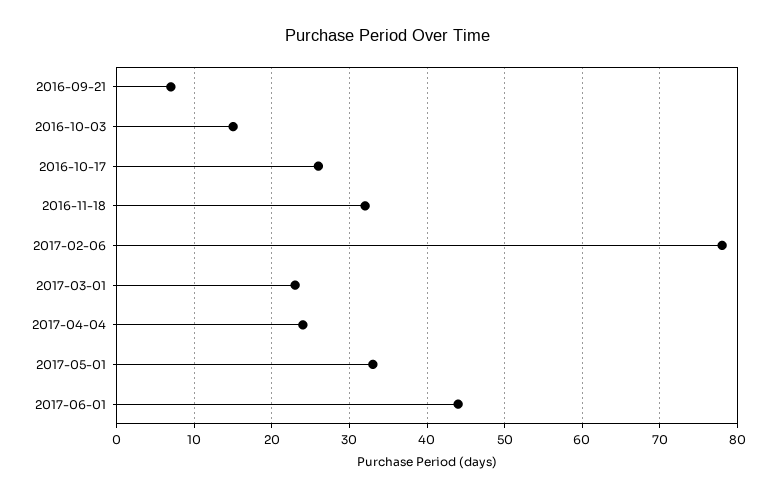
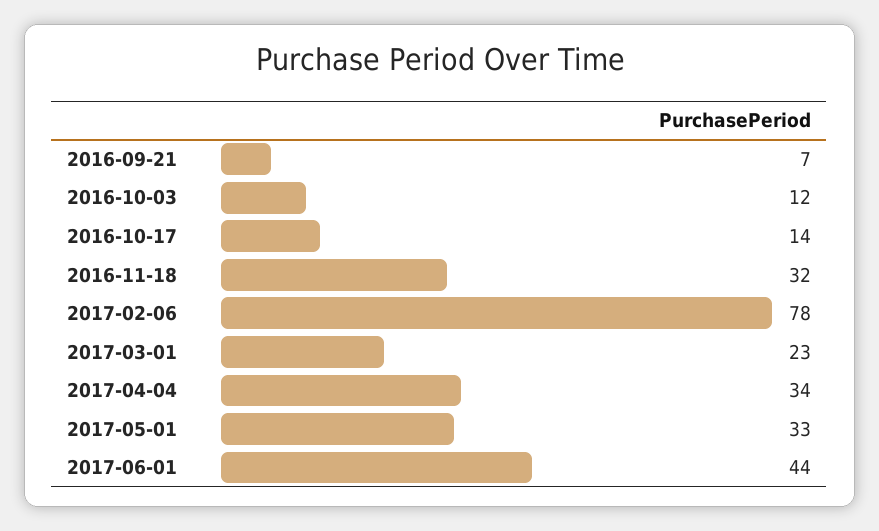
2016-10-03: 15 -> 12
2016-10-17: 26 -> 14
2017-04-04: 24 -> 34

